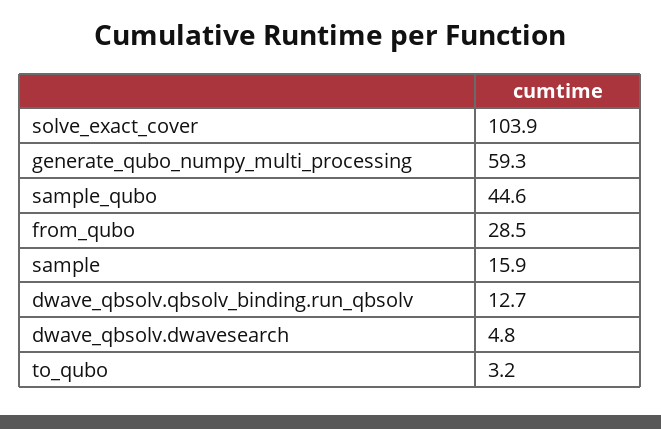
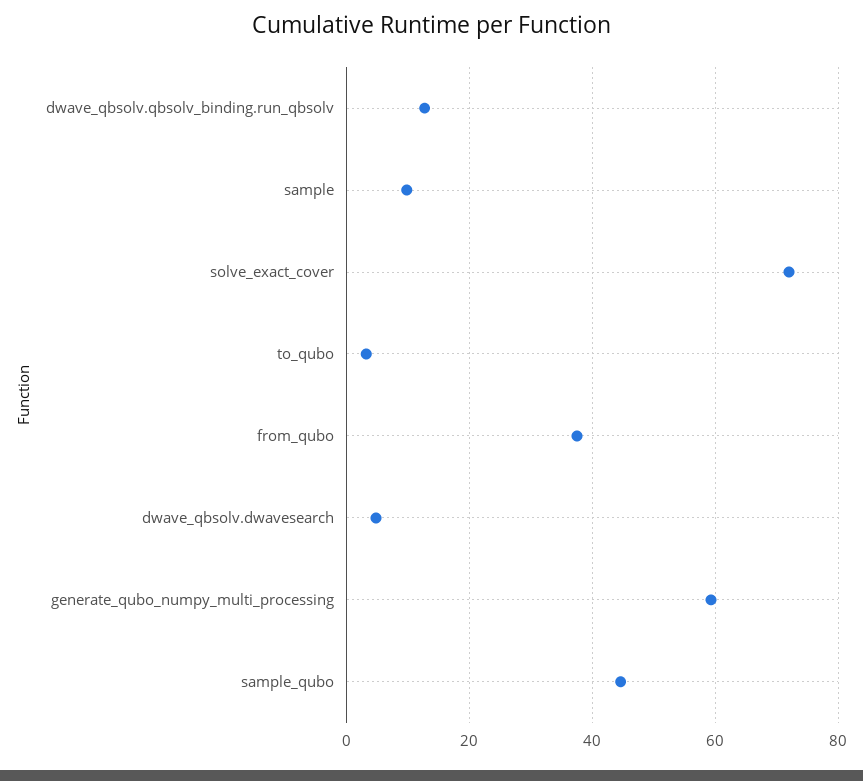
solve_exact_cover: 103.9 -> 72
from_qubo: 28.5 -> 38
sample: 15.9 -> 10

